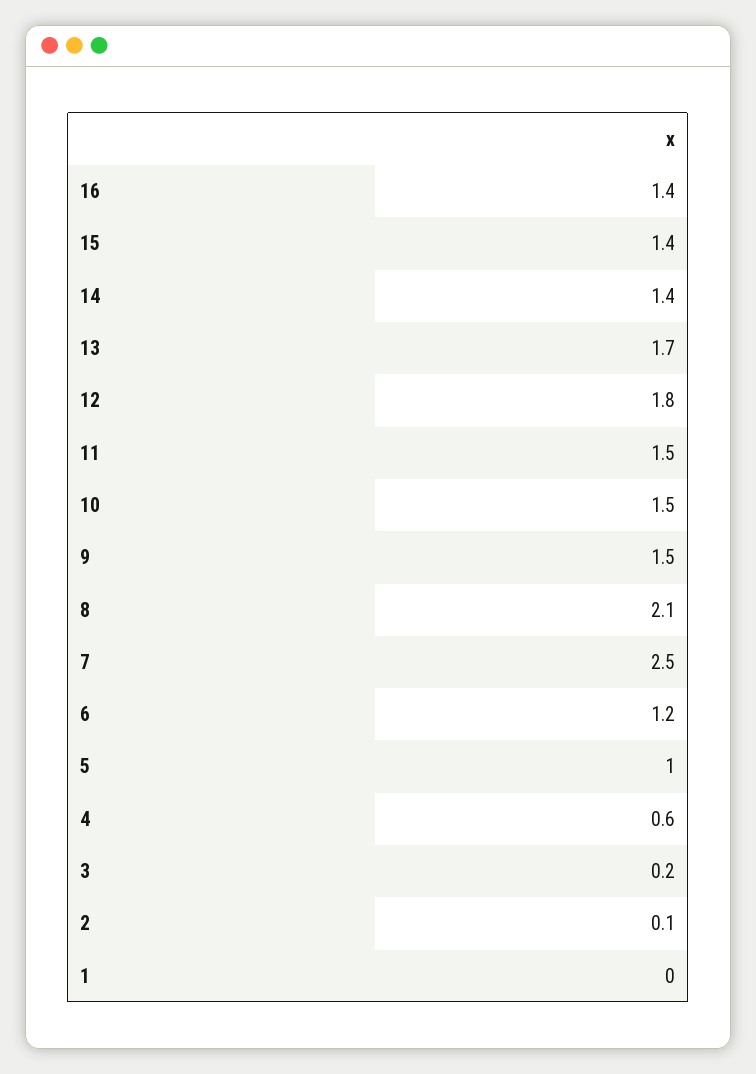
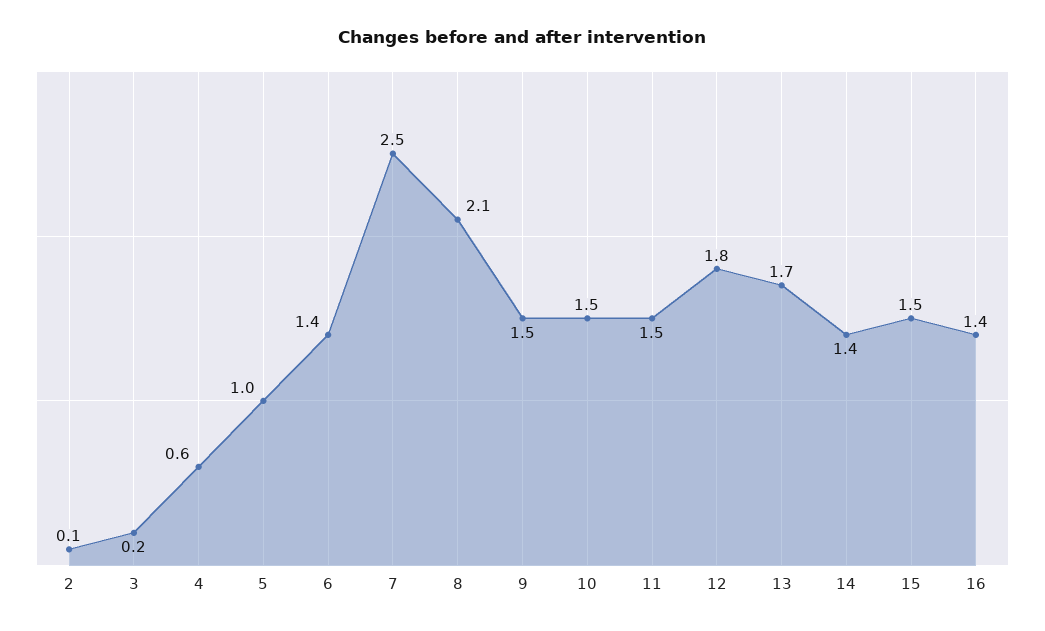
15: 1.4 -> 1.5
6: 1.2 -> 1.4
1: 0 -> none

